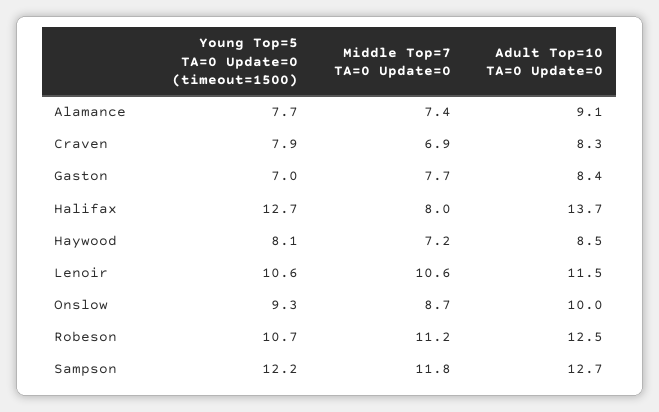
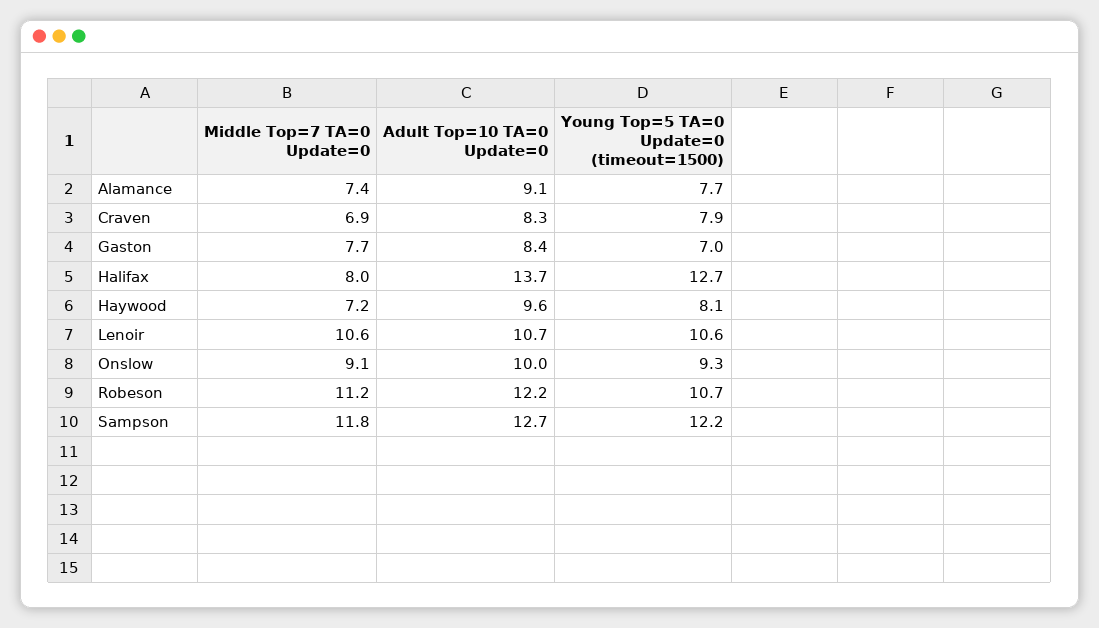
Adult Top=10 TA=0 Update=0, Haywood: 8.5 -> 9.6
Adult Top=10 TA=0 Update=0, Lenoir: 11.5 -> 10.7
Middle Top=7 TA=0 Update=0, Onslow: 8.7 -> 9.1
Adult Top=10 TA=0 Update=0, Robeson: 12.5 -> 12.2

